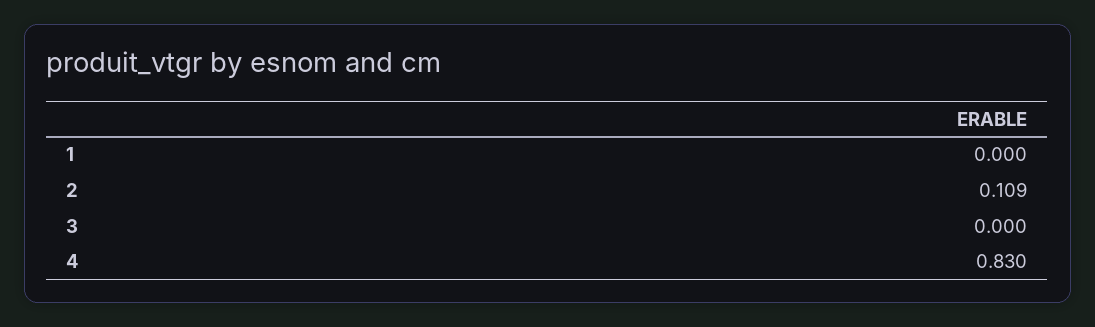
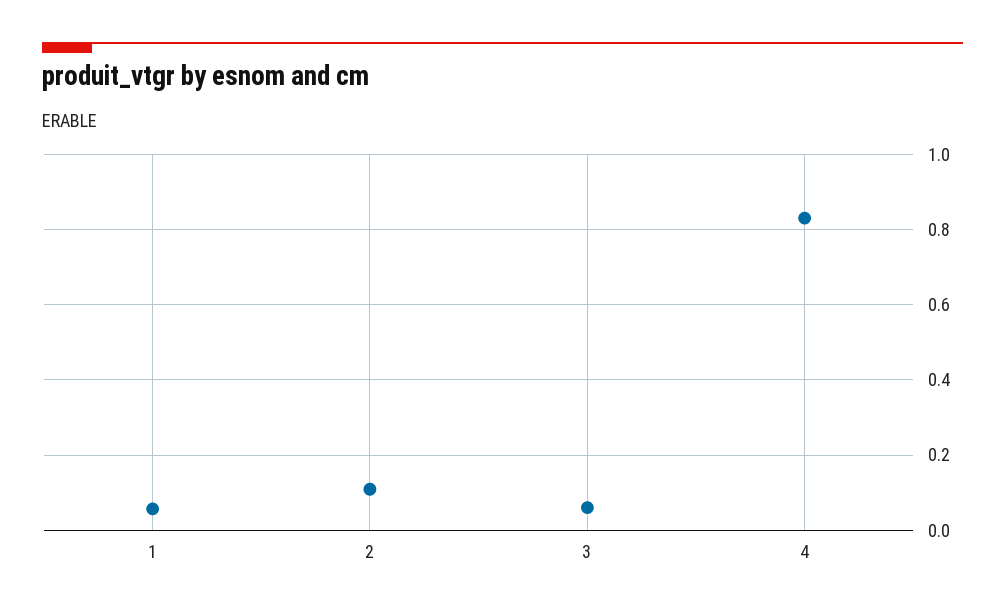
1: 0 -> 0.06
3: 0 -> 0.06

